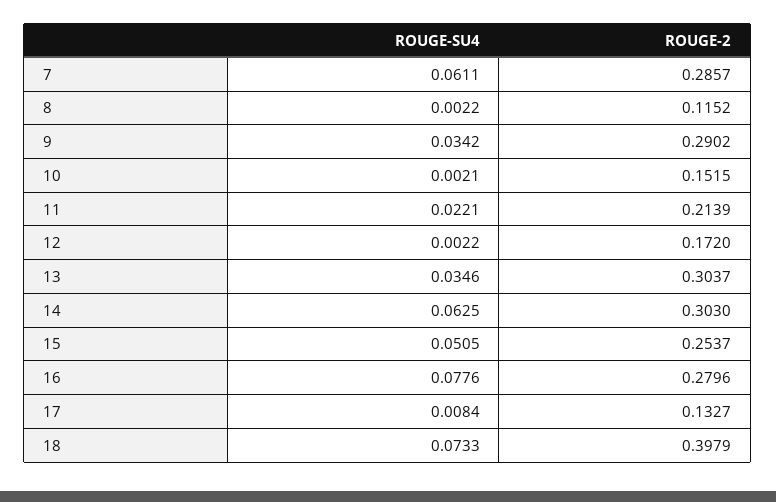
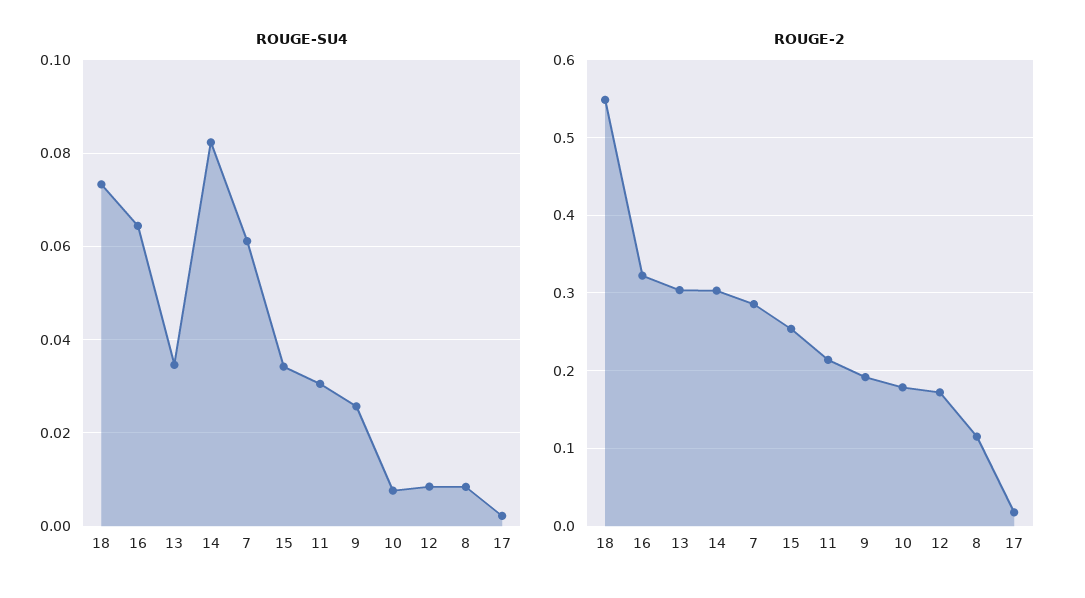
ROUGE-SU4, 8: 0.0022 -> 0.008
ROUGE-SU4, 9: 0.0342 -> 0.026
ROUGE-2, 9: 0.2902 -> 0.19
ROUGE-SU4, 10: 0.0021 -> 0.008
ROUGE-2, 10: 0.1515 -> 0.18
ROUGE-SU4, 11: 0.0221 -> 0.03
ROUGE-SU4, 12: 0.0022 -> 0.008
ROUGE-SU4, 14: 0.0625 -> 0.082
ROUGE-SU4, 15: 0.0505 -> 0.034
ROUGE-SU4, 16: 0.0776 -> 0.064
ROUGE-2, 16: 0.2796 -> 0.32
ROUGE-SU4, 17: 0.0084 -> 0.002
ROUGE-2, 17: 0.1327 -> 0.02
ROUGE-2, 18: 0.3979 -> 0.55

